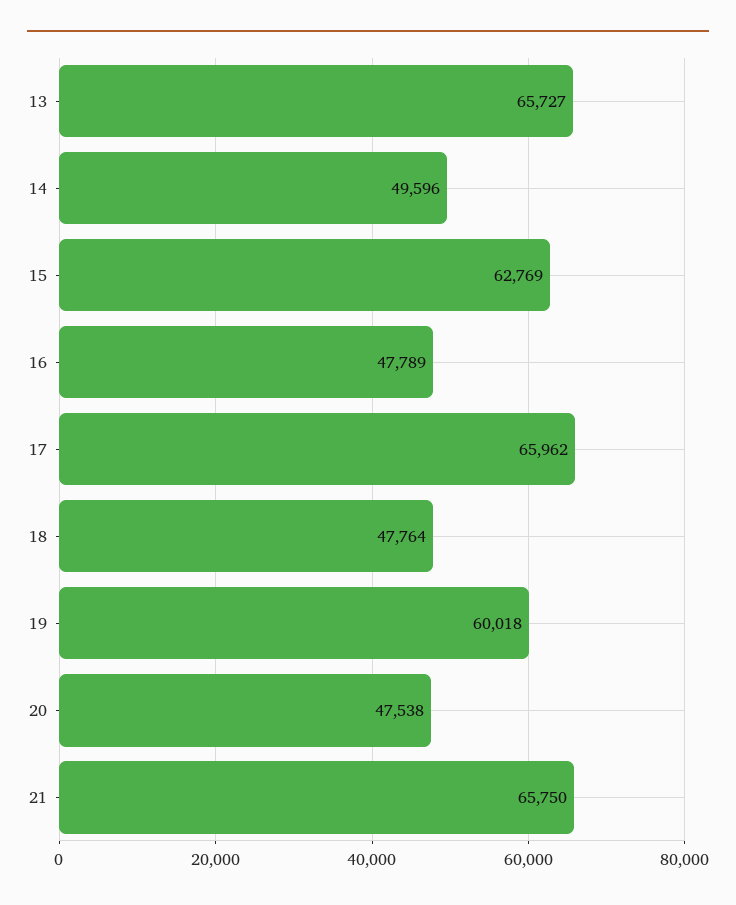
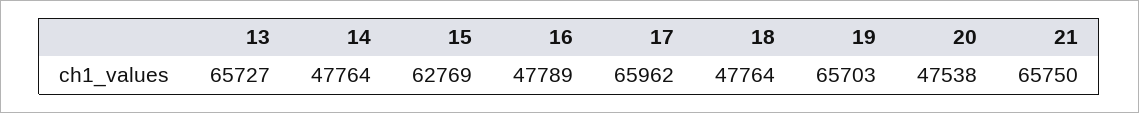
14: 49596 -> 47764
19: 60018 -> 65703

